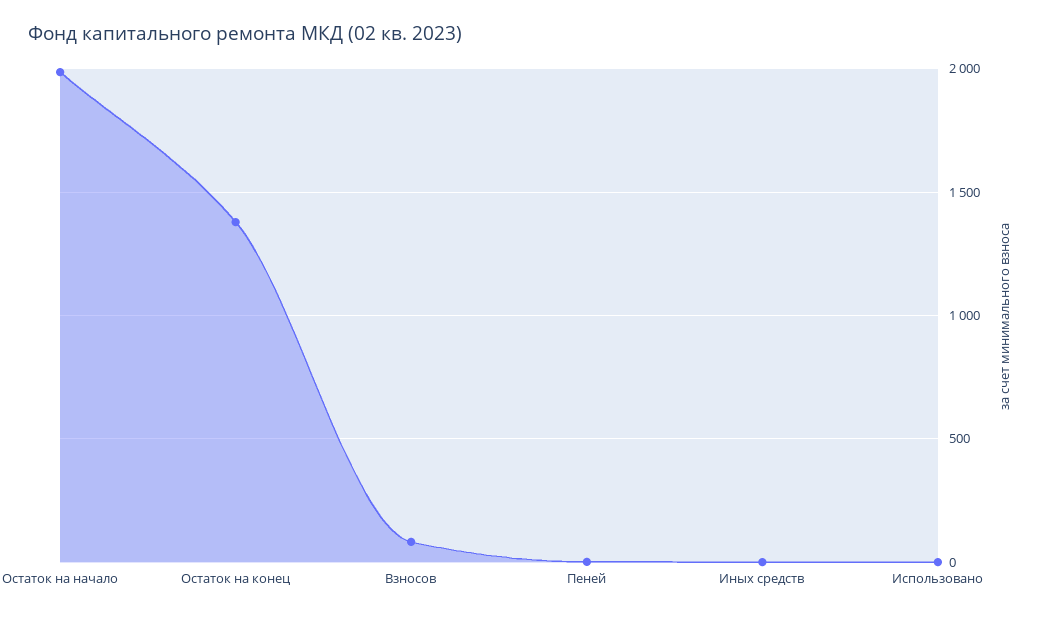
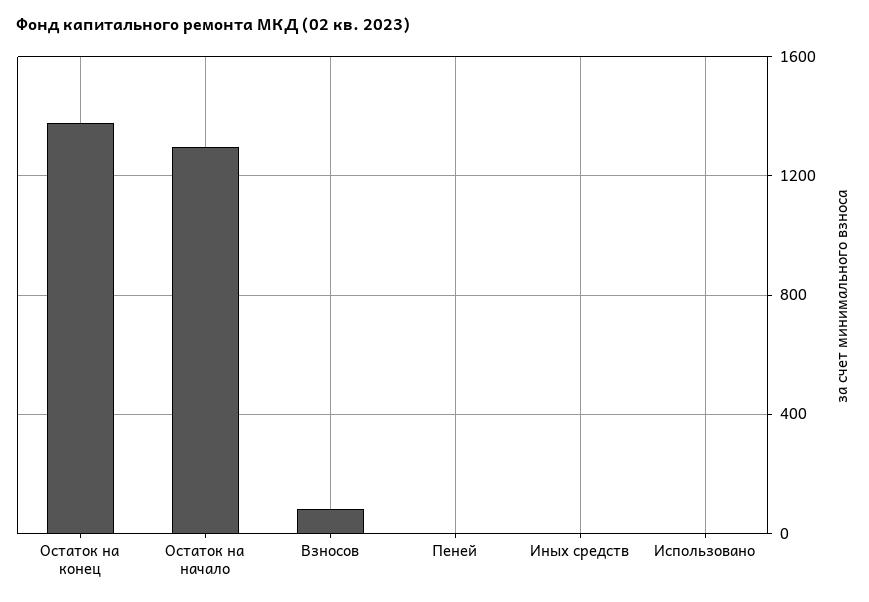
Остаток на начало: 2000 -> 1300

